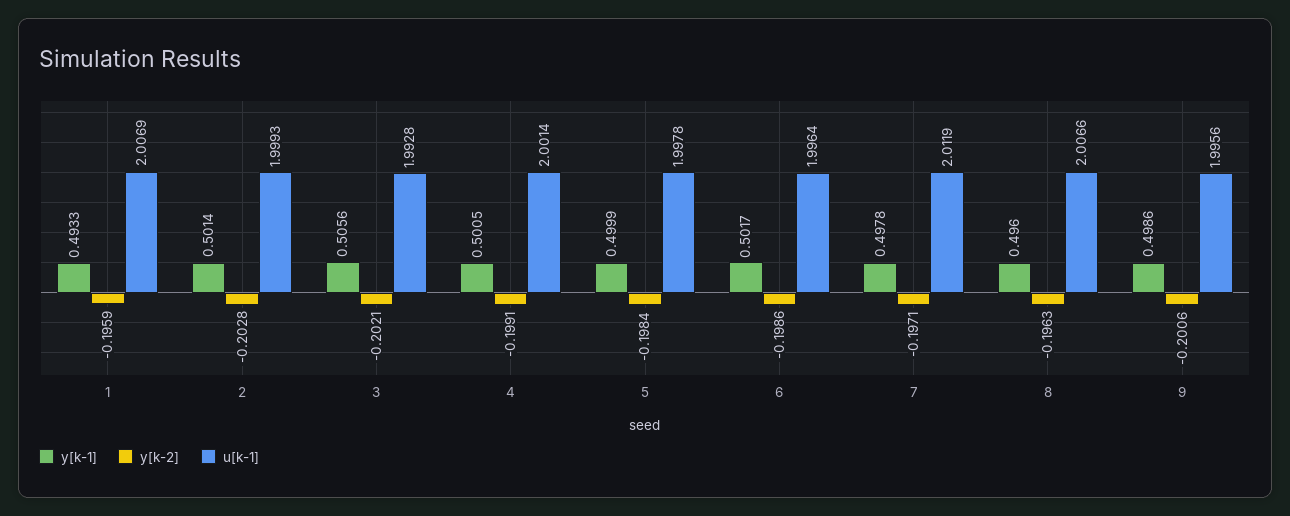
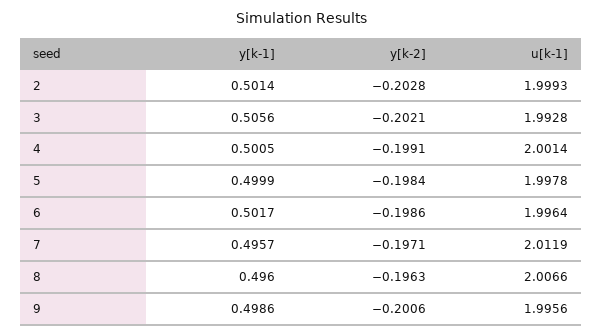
y[k-1], 1: 0.4933 -> none
y[k-2], 1: -0.1959 -> none
u[k-1], 1: 2.0069 -> none
y[k-1], 7: 0.4978 -> 0.4957

